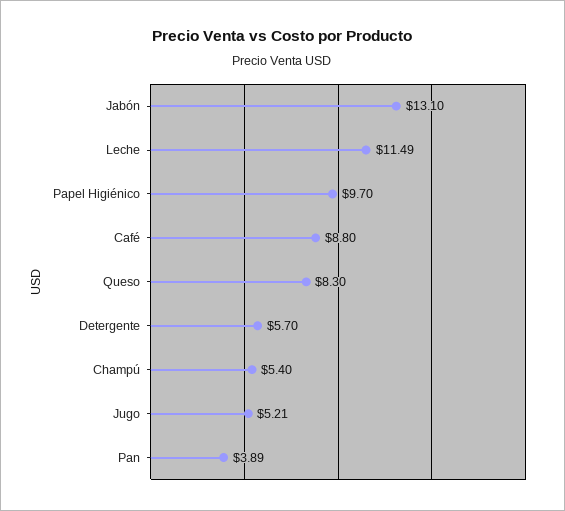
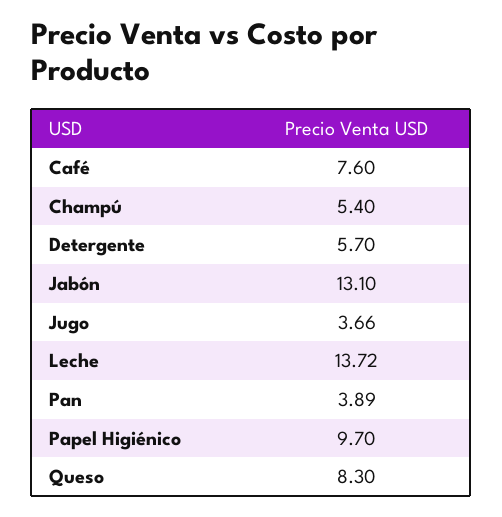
Leche: 11.49 -> 13.72
Café: 8.8 -> 7.6
Jugo: 5.21 -> 3.66

